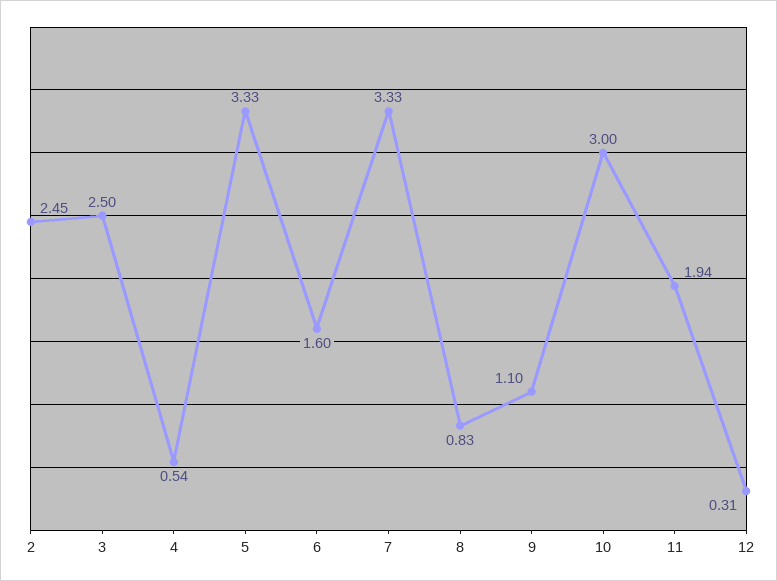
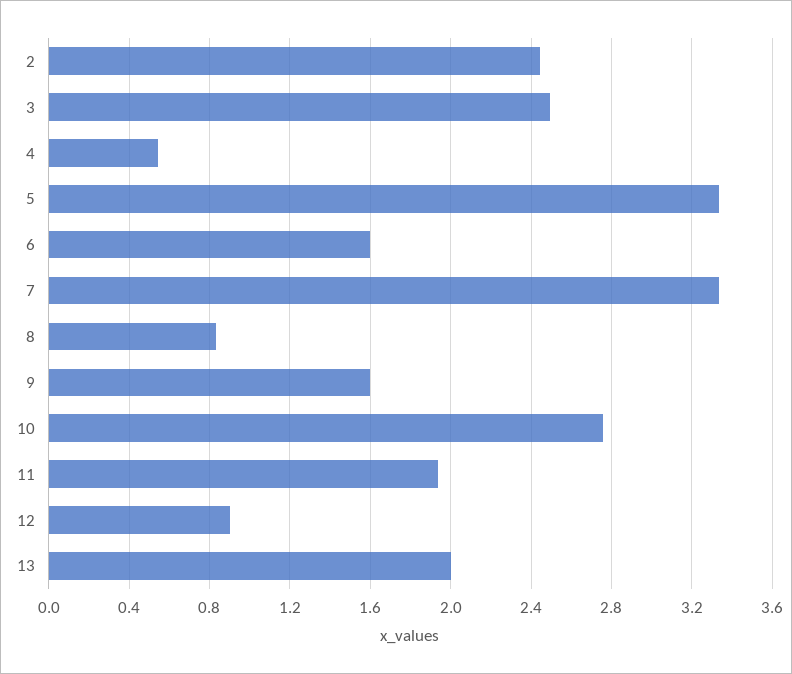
9: 1.1 -> 1.6
10: 3 -> 2.75
12: 0.31 -> 0.9
13: none -> 2

